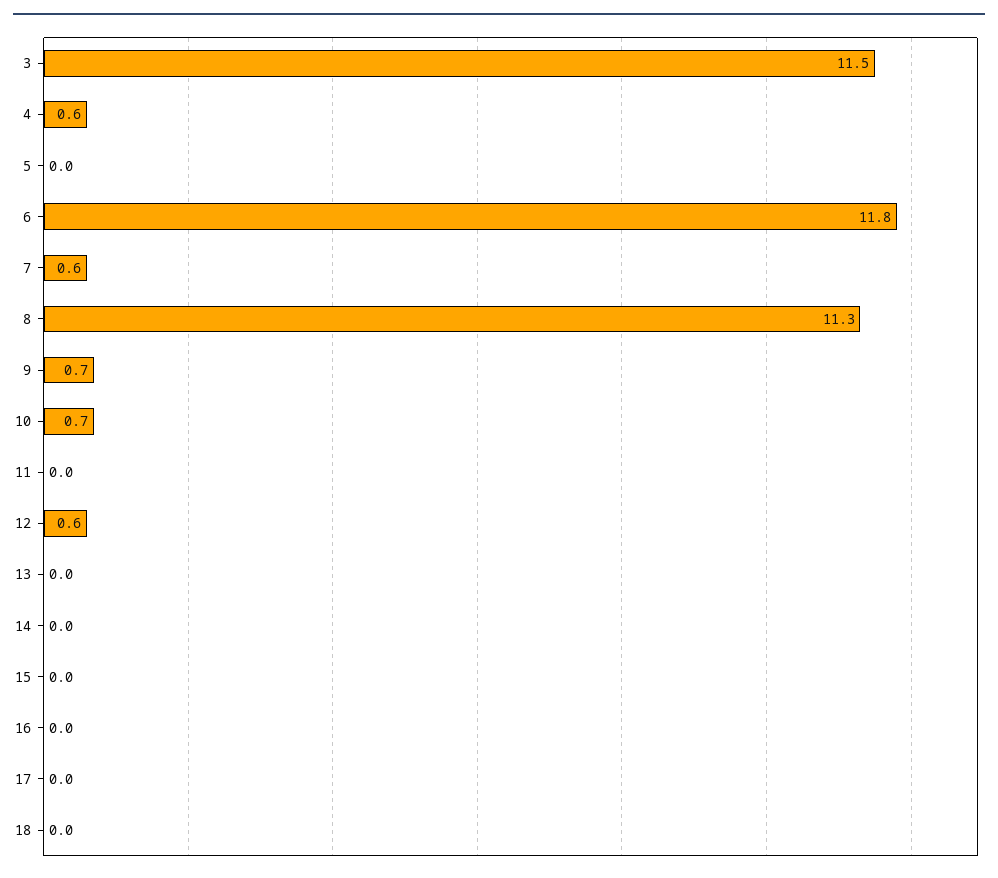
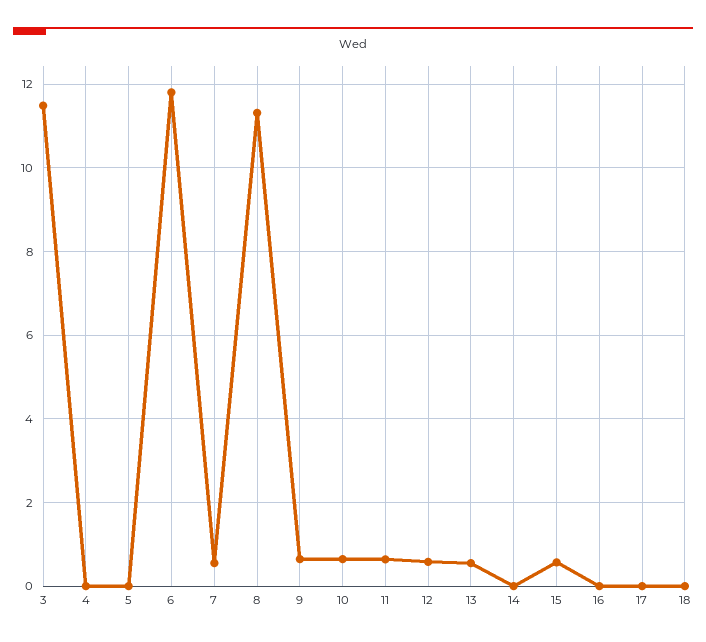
4: 0.6 -> 0
11: 0 -> 0.6
13: 0 -> 0.6
15: 0 -> 0.6

